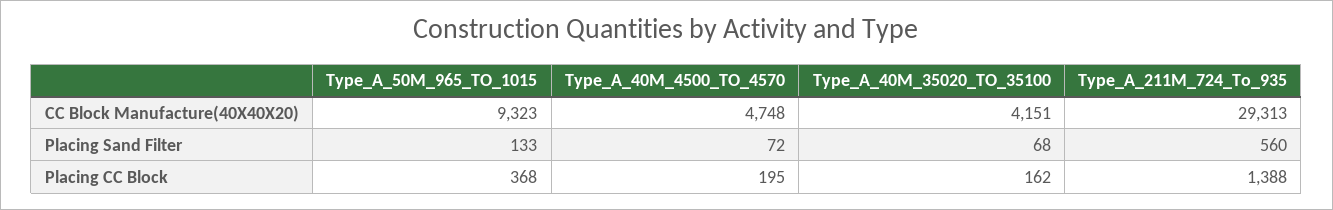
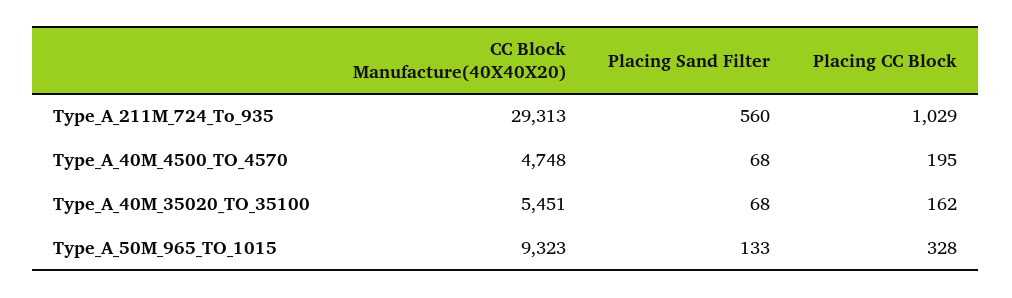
Type_A_40M_35020_TO_35100, CC Block Manufacture(40X40X20): 4151 -> 5451
Type_A_40M_4500_TO_4570, Placing Sand Filter: 72 -> 68
Type_A_50M_965_TO_1015, Placing CC Block: 368 -> 328
Type_A_211M_724_To_935, Placing CC Block: 1388 -> 1029

